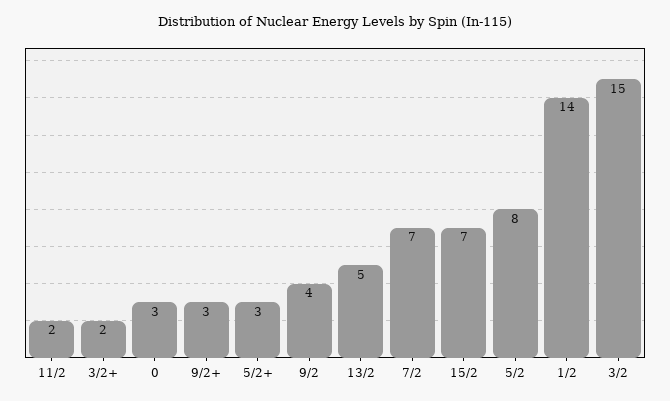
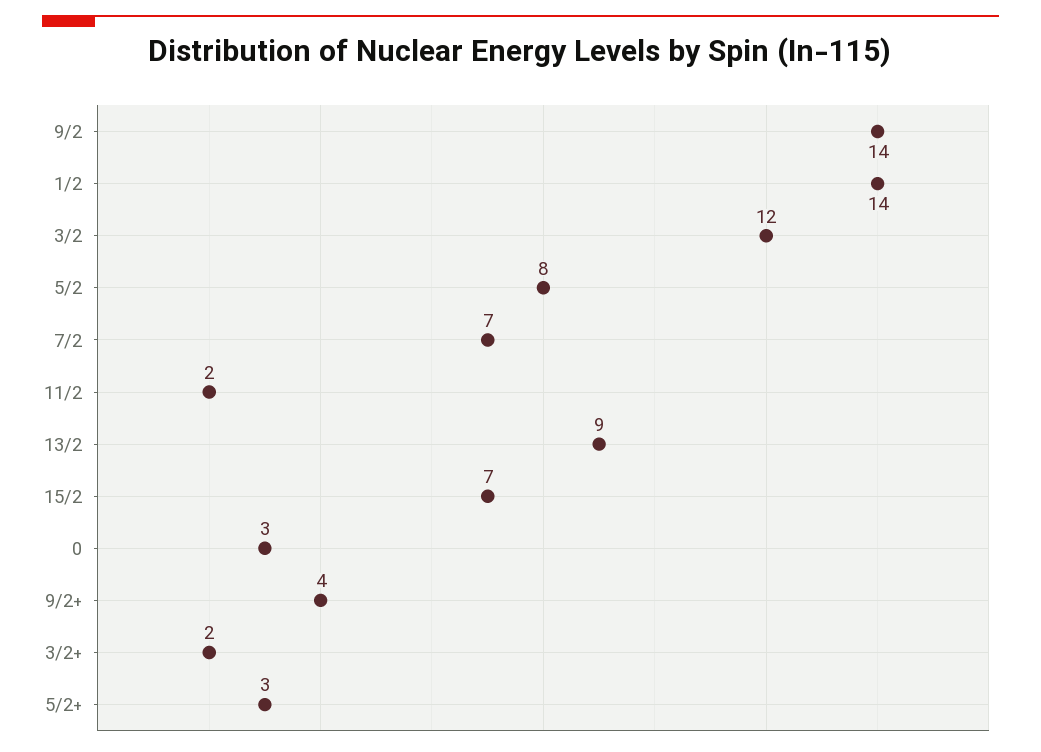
9/2+: 3 -> 4
9/2: 4 -> 14
13/2: 5 -> 9
3/2: 15 -> 12

